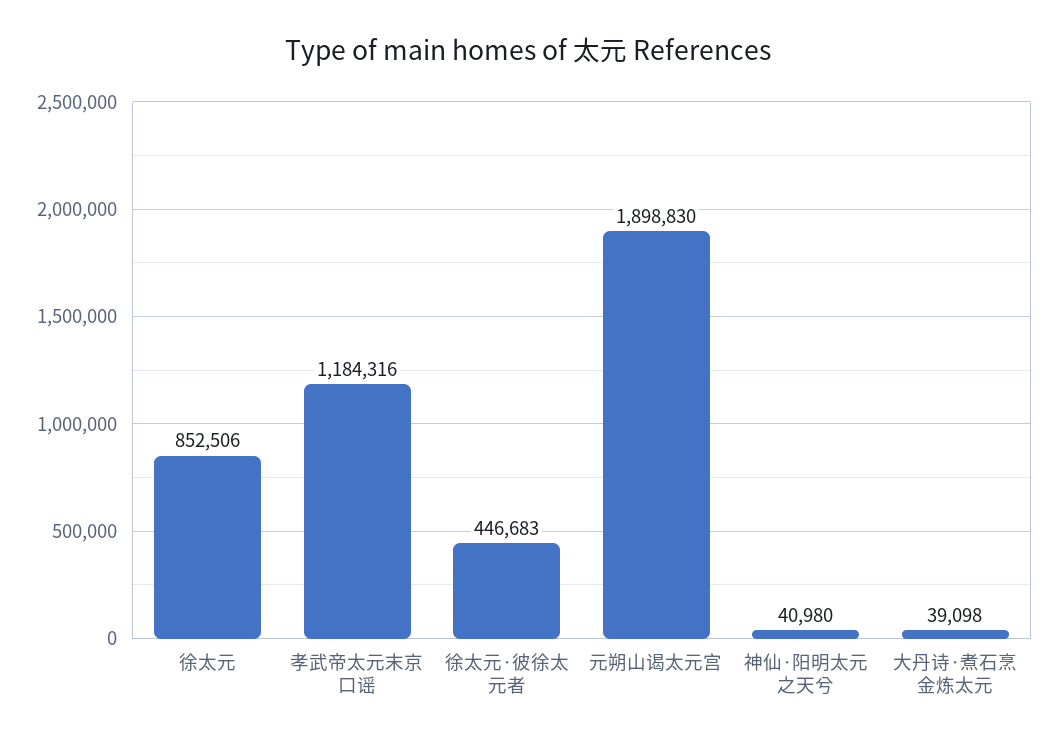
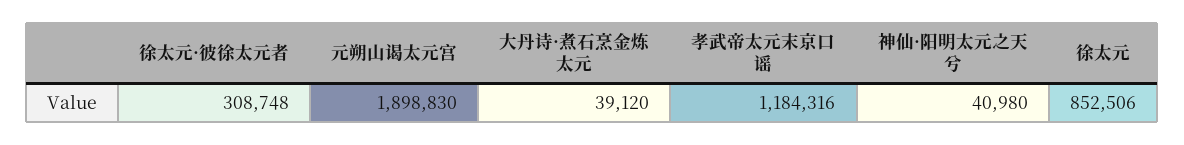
徐太元·彼徐太元者: 446683 -> 308748
大丹诗·煮石烹金炼太元: 39098 -> 39120

